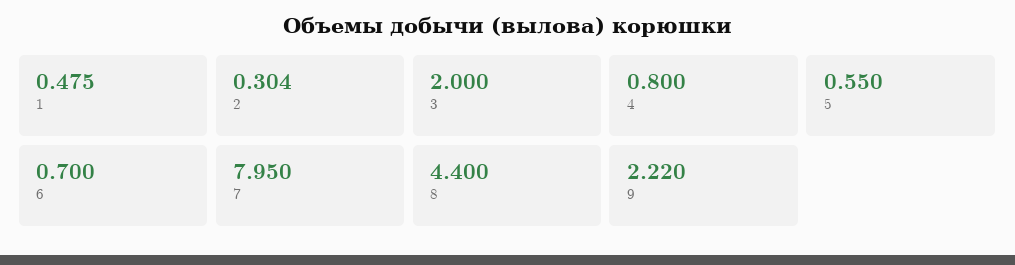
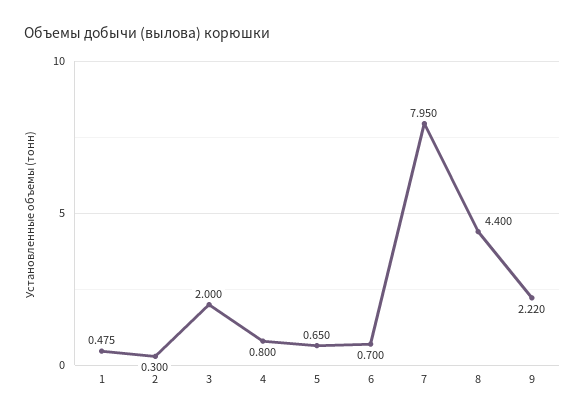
2: 0.304 -> 0.3
5: 0.55 -> 0.65

